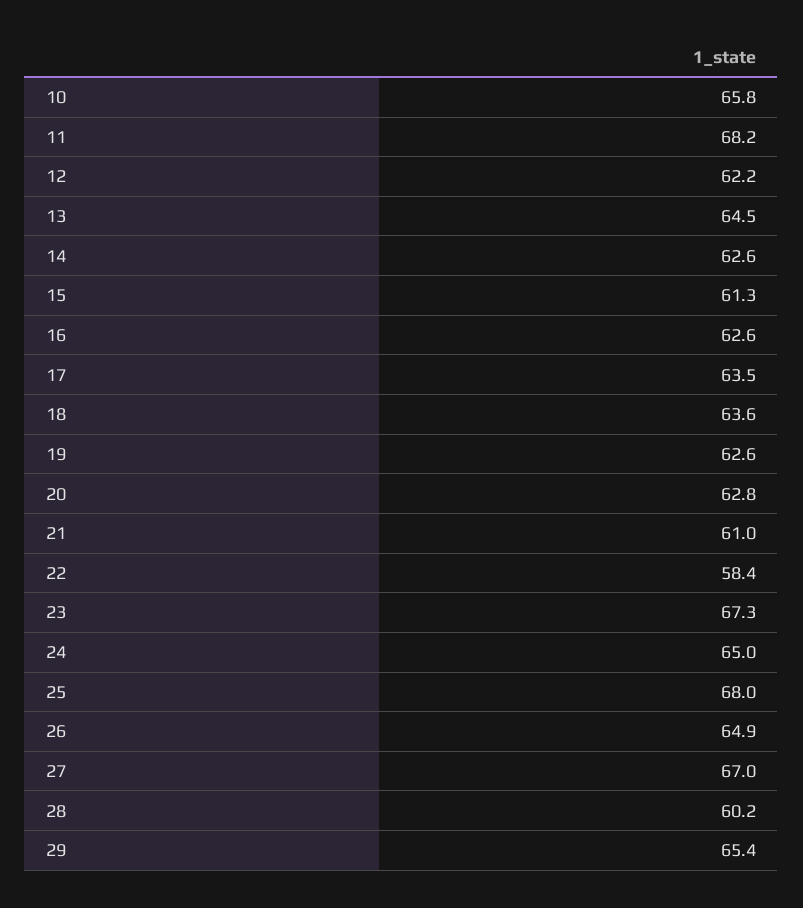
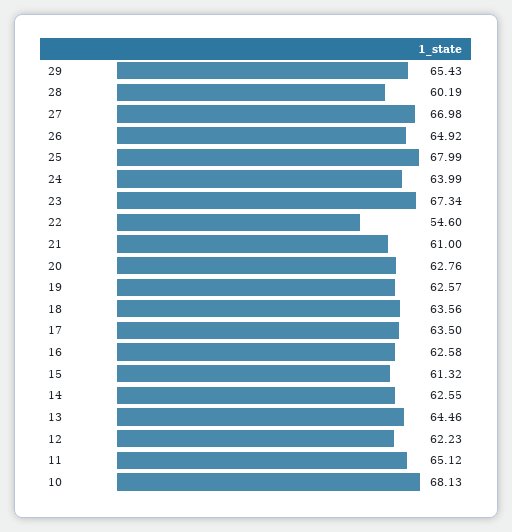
10: 65.8 -> 68.13
11: 68.2 -> 65.12
22: 58.4 -> 54.6
24: 65 -> 63.99

